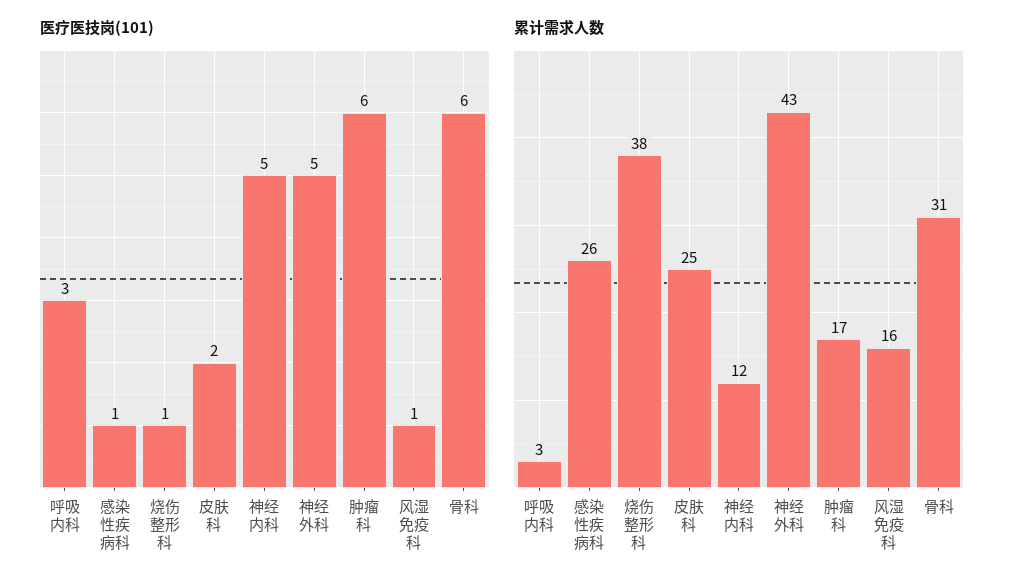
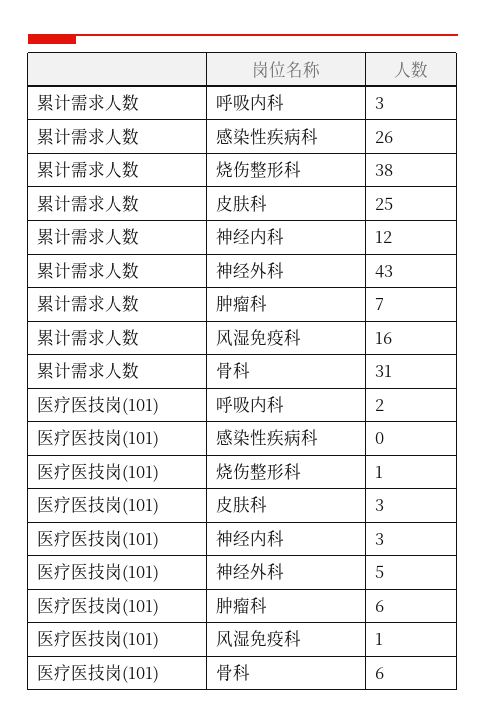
医疗医技岗(101), 呼吸内科: 3 -> 2
医疗医技岗(101), 感染性疾病科: 1 -> 0
医疗医技岗(101), 皮肤科: 2 -> 3
医疗医技岗(101), 神经内科: 5 -> 3
累计需求人数, 肿瘤科: 17 -> 7

